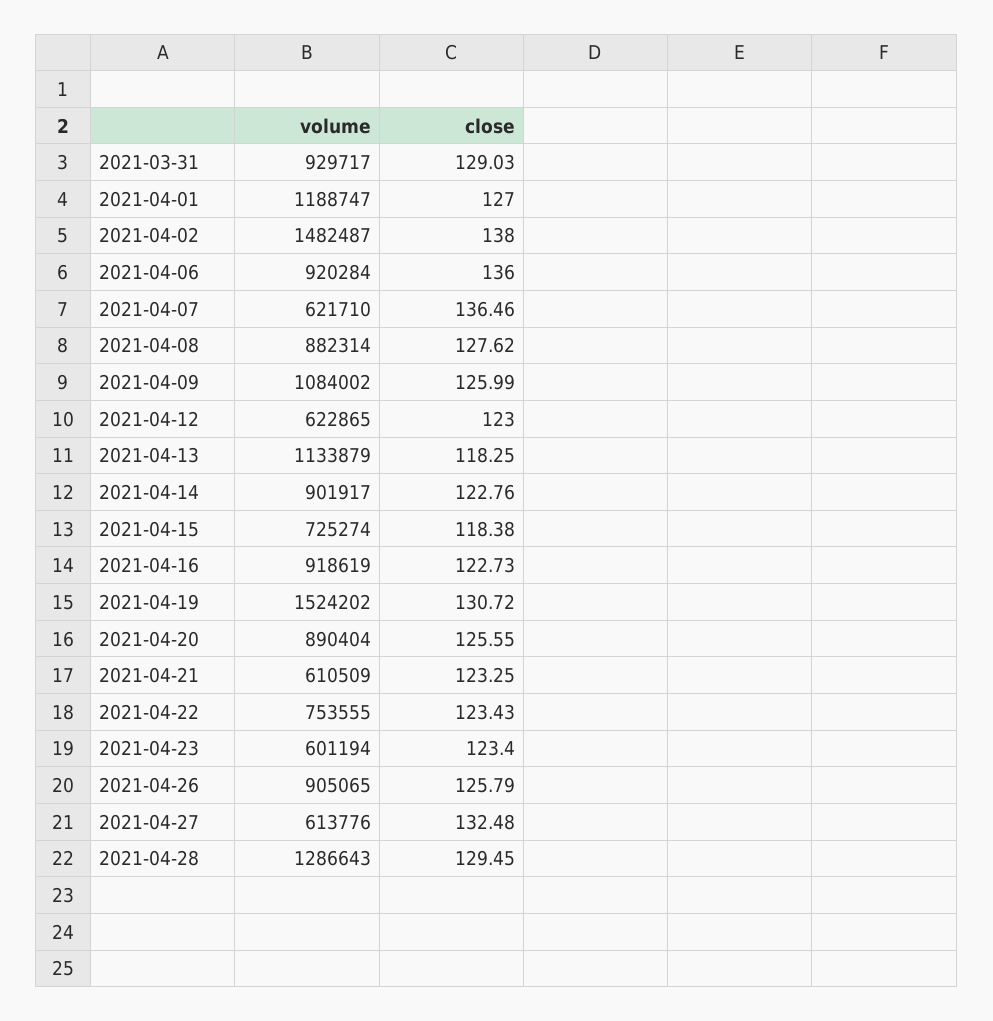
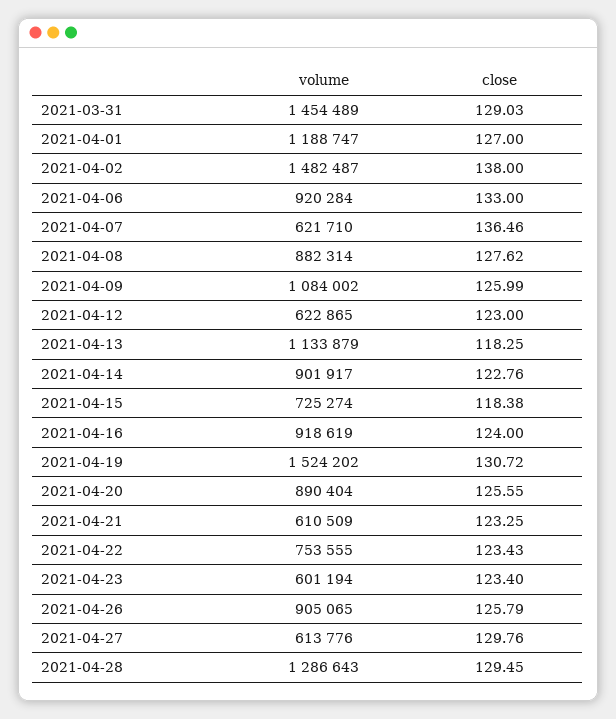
volume, 2021-03-31: 929717 -> 1454489
close, 2021-04-06: 136 -> 133
close, 2021-04-16: 122.73 -> 124
close, 2021-04-27: 132.48 -> 129.76

